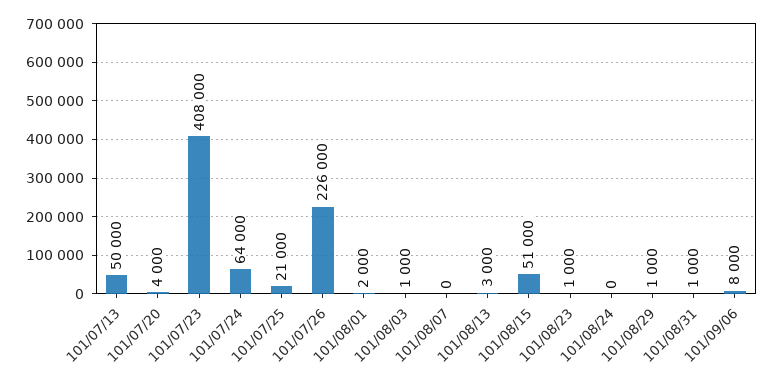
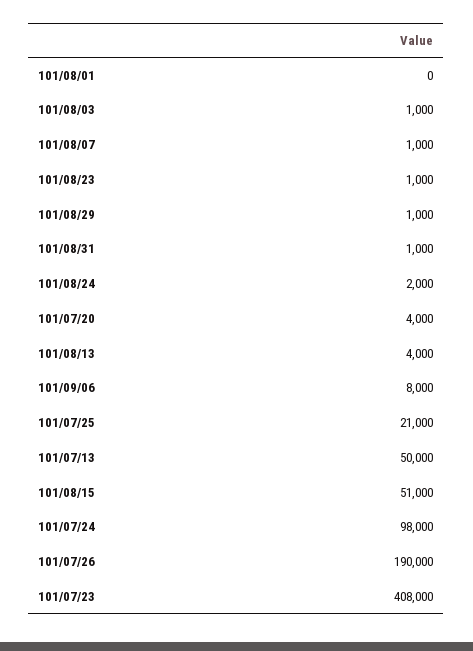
101/07/24: 64000 -> 98000
101/07/26: 226000 -> 190000
101/08/01: 2000 -> 0
101/08/07: 0 -> 1000
101/08/13: 3000 -> 4000
101/08/24: 0 -> 2000

